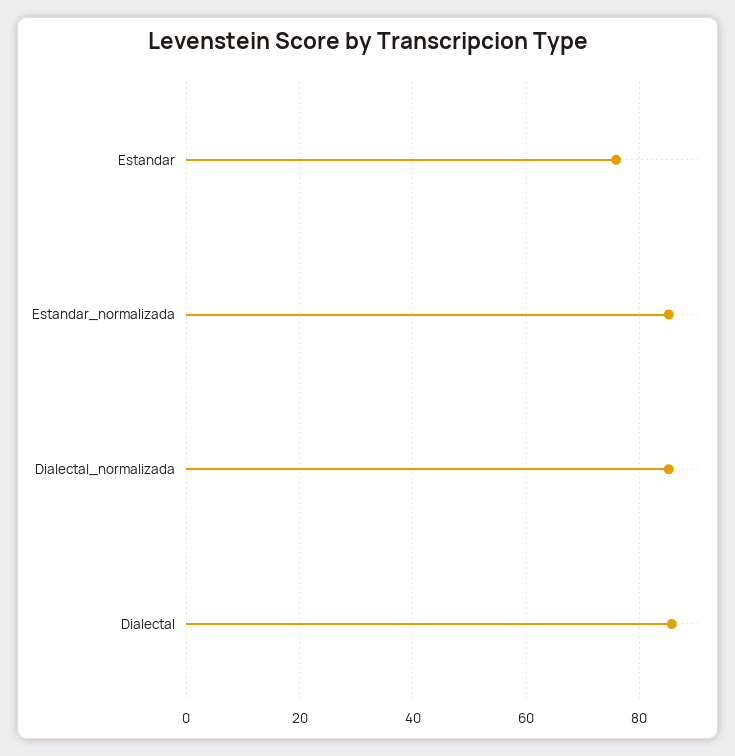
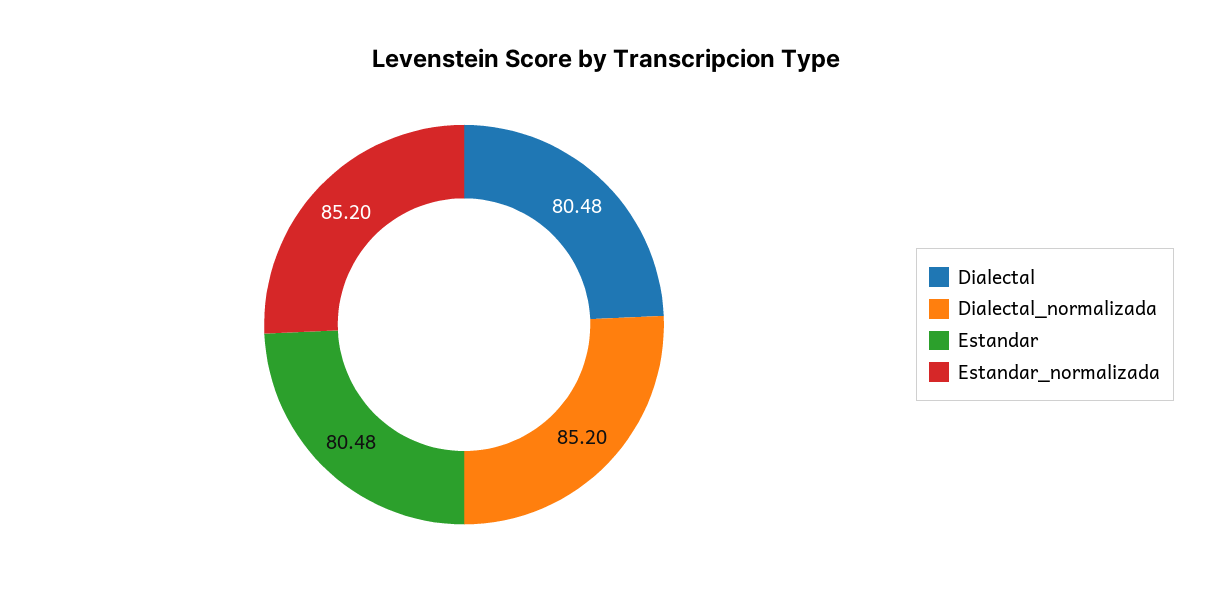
Estandar: 76 -> 80.48
Dialectal: 86 -> 80.48

